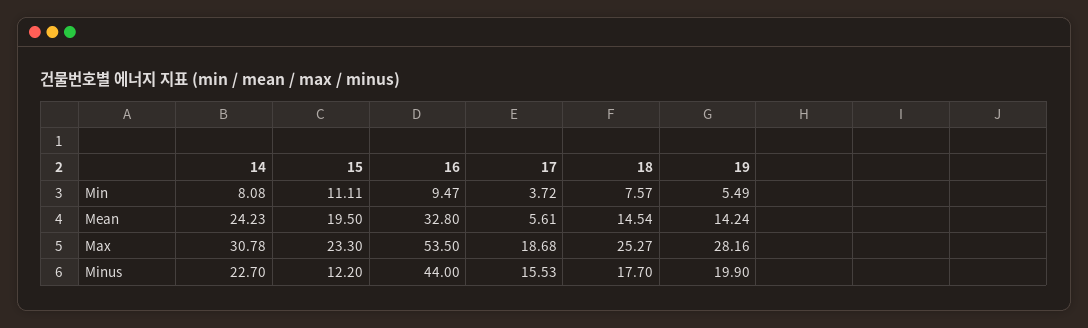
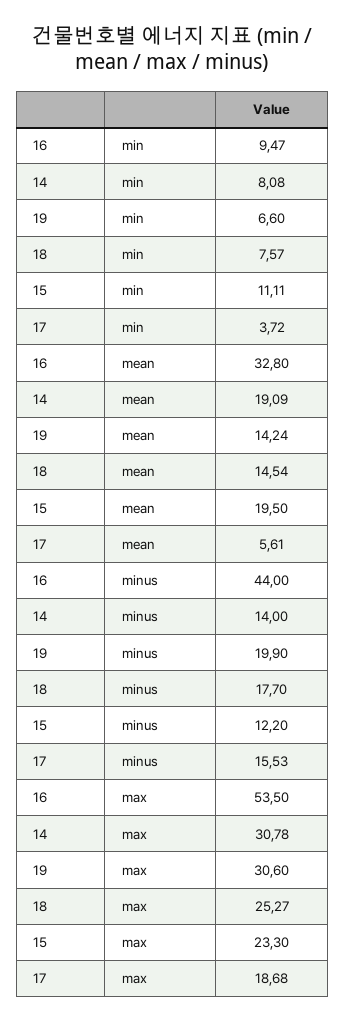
19, Min: 5.49 -> 6.6
14, Mean: 24.23 -> 19.09
19, Max: 28.16 -> 30.6
14, Minus: 22.7 -> 14

